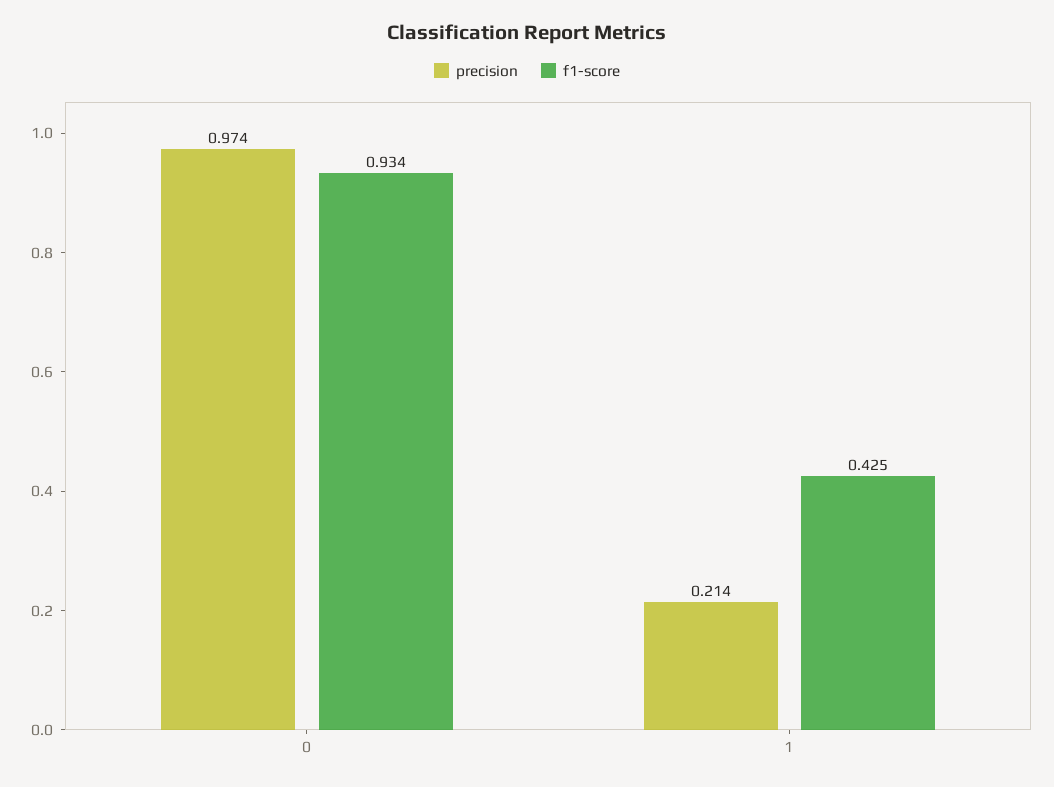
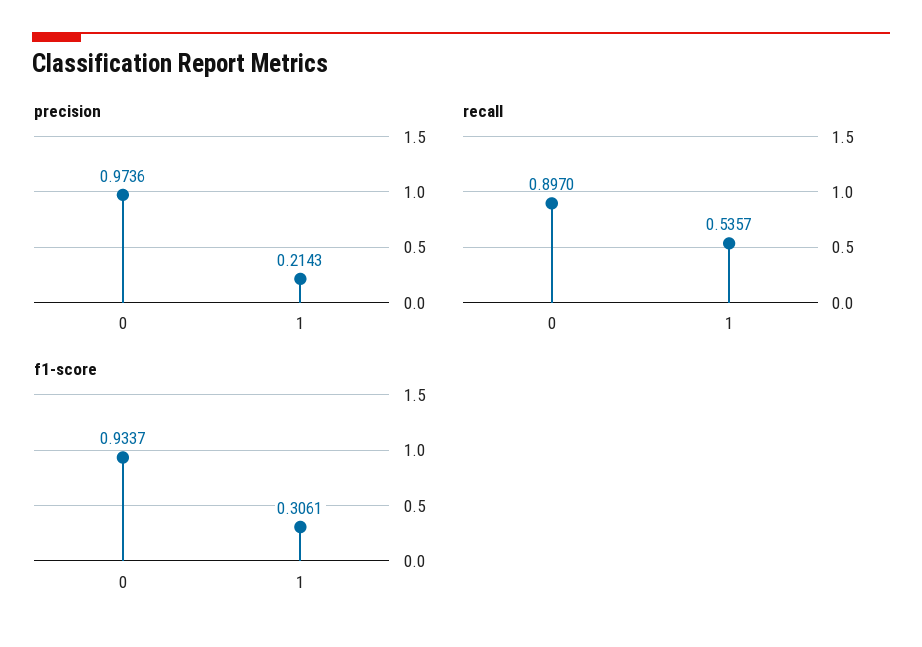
f1-score, 1: 0.425 -> 0.3061
recall, 0: none -> 0.897
recall, 1: none -> 0.5357

